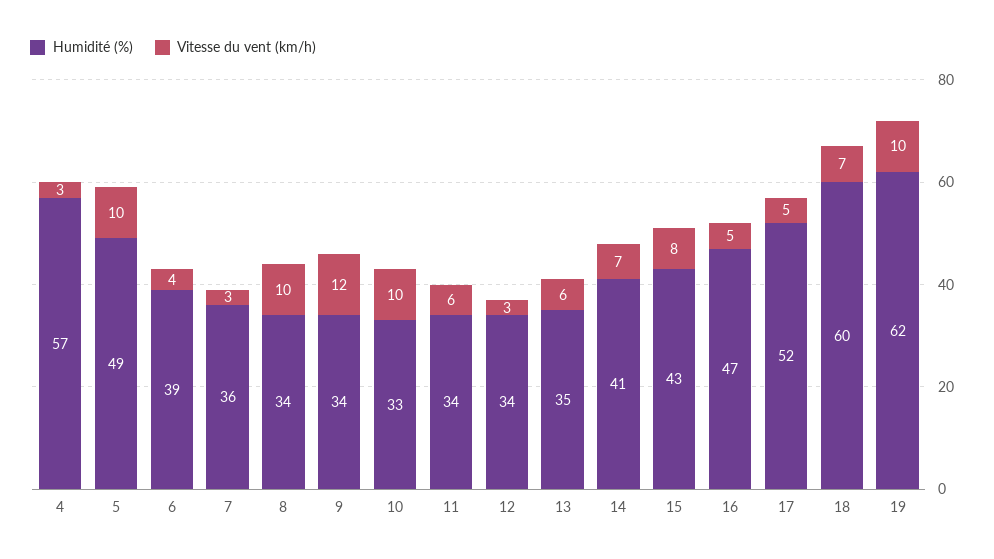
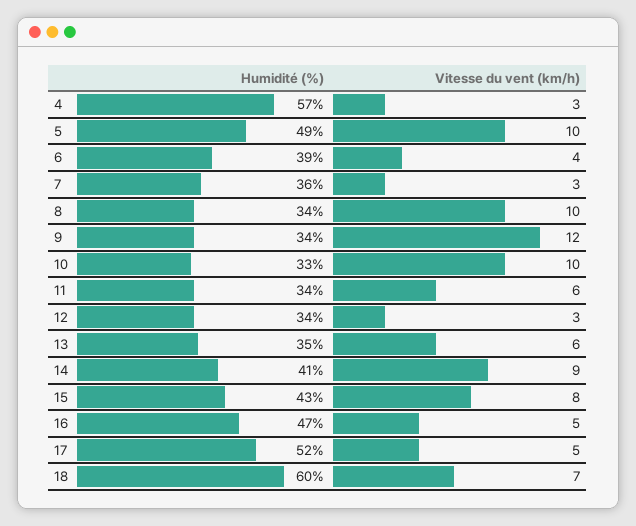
Vitesse du vent (km/h), 14: 7 -> 9
Humidité (%), 19: 62 -> none
Vitesse du vent (km/h), 19: 10 -> none

